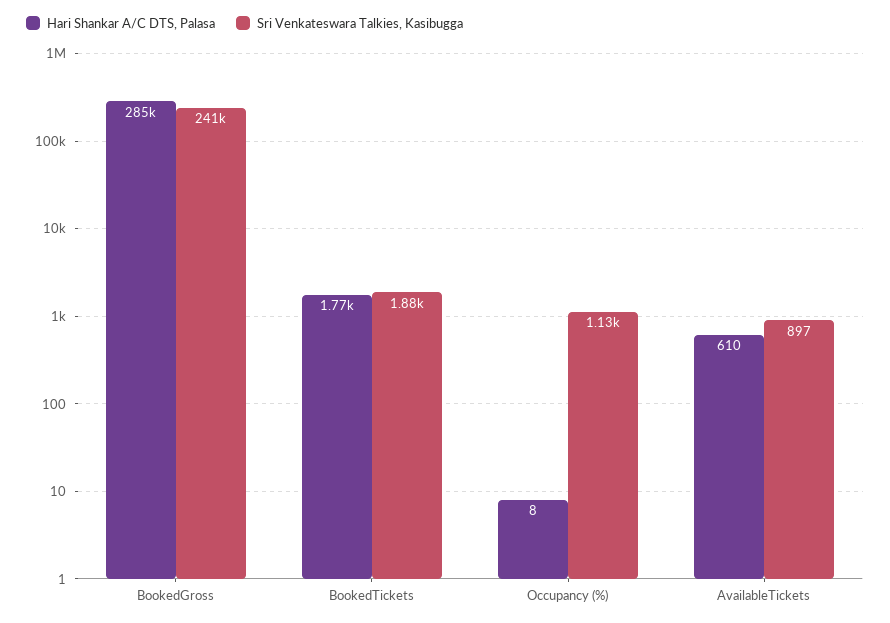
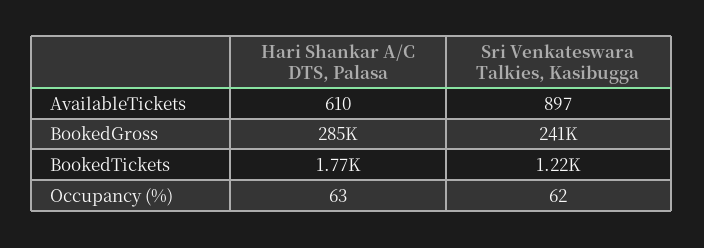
Sri Venkateswara Talkies, Kasibugga, BookedTickets: 1880 -> 1220
Hari Shankar A/C DTS, Palasa, Occupancy (%): 8 -> 63
Sri Venkateswara Talkies, Kasibugga, Occupancy (%): 1130 -> 62

